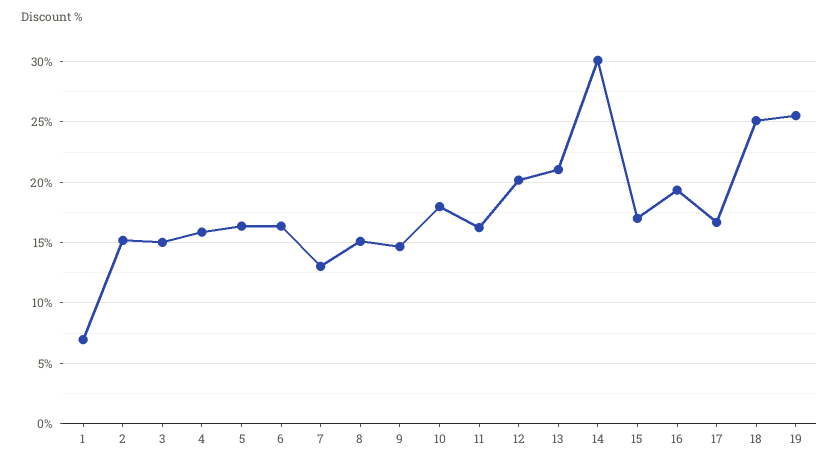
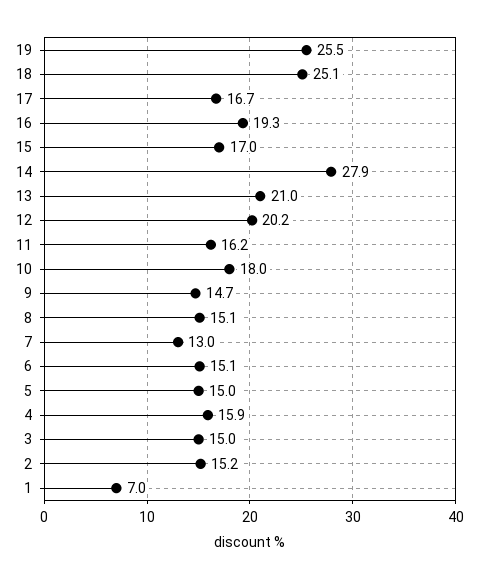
5: 16.5 -> 15
6: 16.5 -> 15.1
14: 30 -> 27.9

